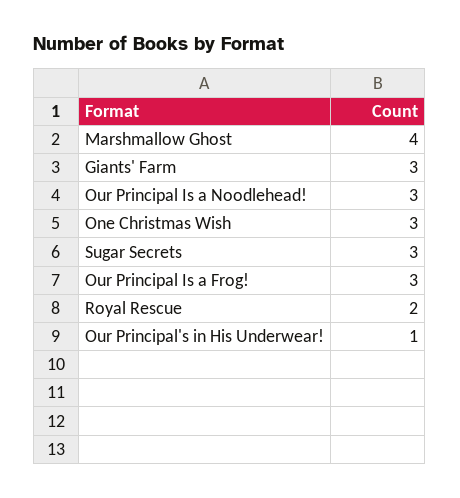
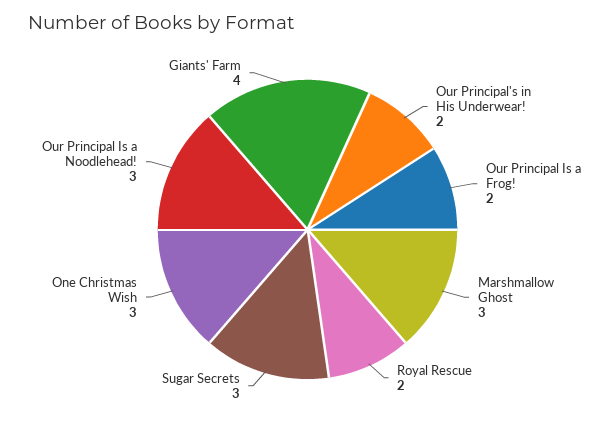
Marshmallow Ghost: 4 -> 3
Giants' Farm: 3 -> 4
Our Principal Is a Frog!: 3 -> 2
Our Principal's in His Underwear!: 1 -> 2

